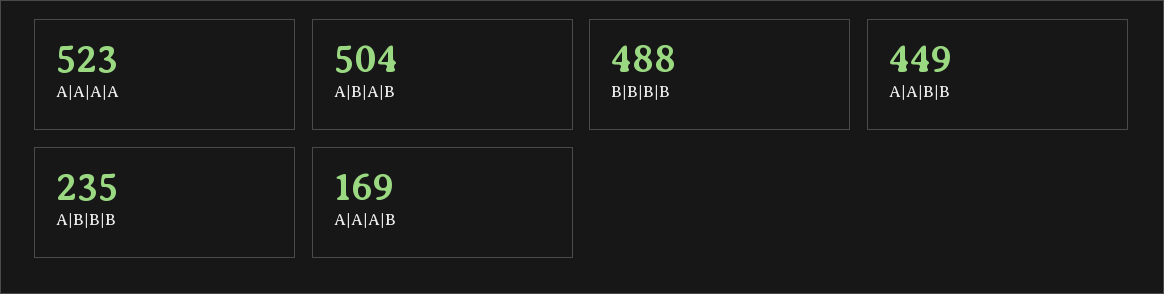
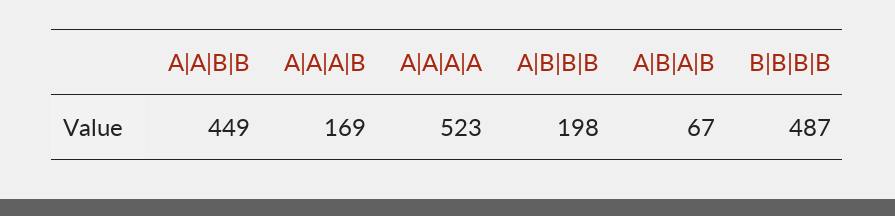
A|B|A|B: 504 -> 67
B|B|B|B: 488 -> 487
A|B|B|B: 235 -> 198

